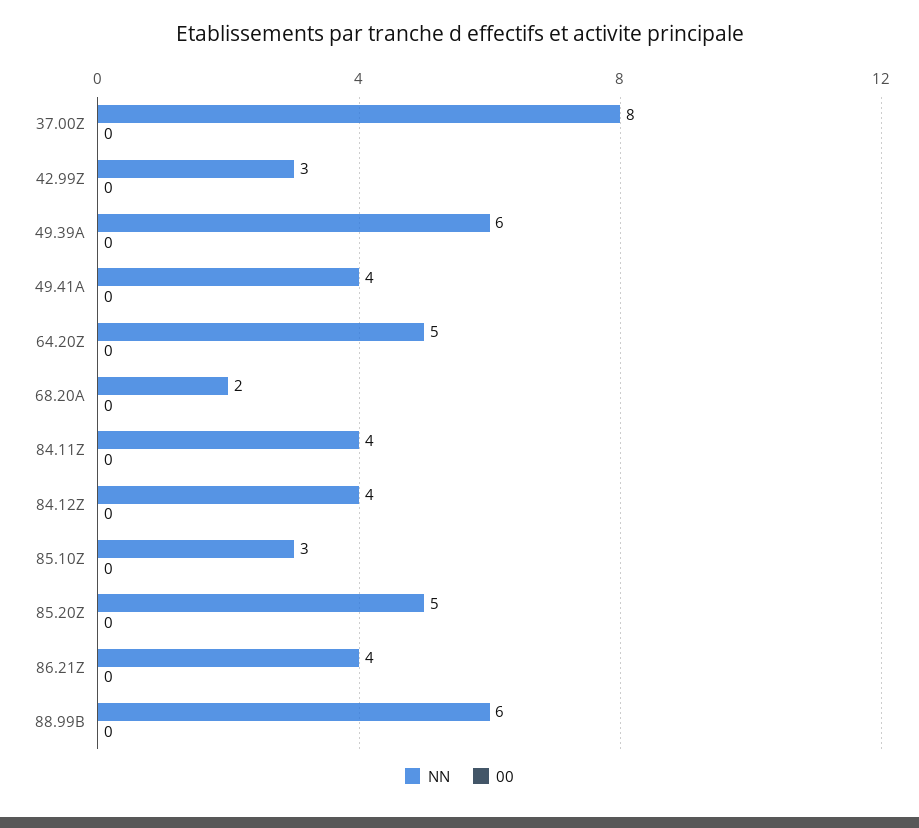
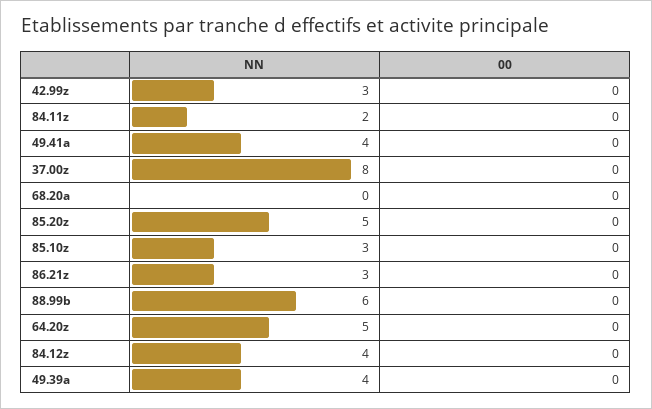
NN, 49.39A: 6 -> 4
NN, 68.20A: 2 -> 0
NN, 84.11Z: 4 -> 2
NN, 86.21Z: 4 -> 3

